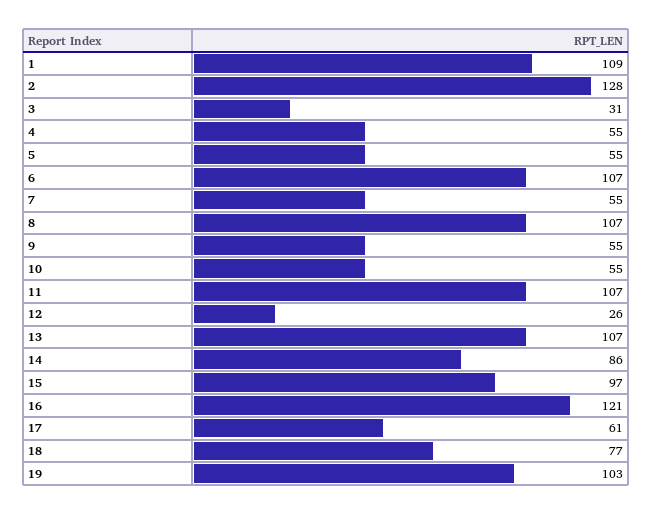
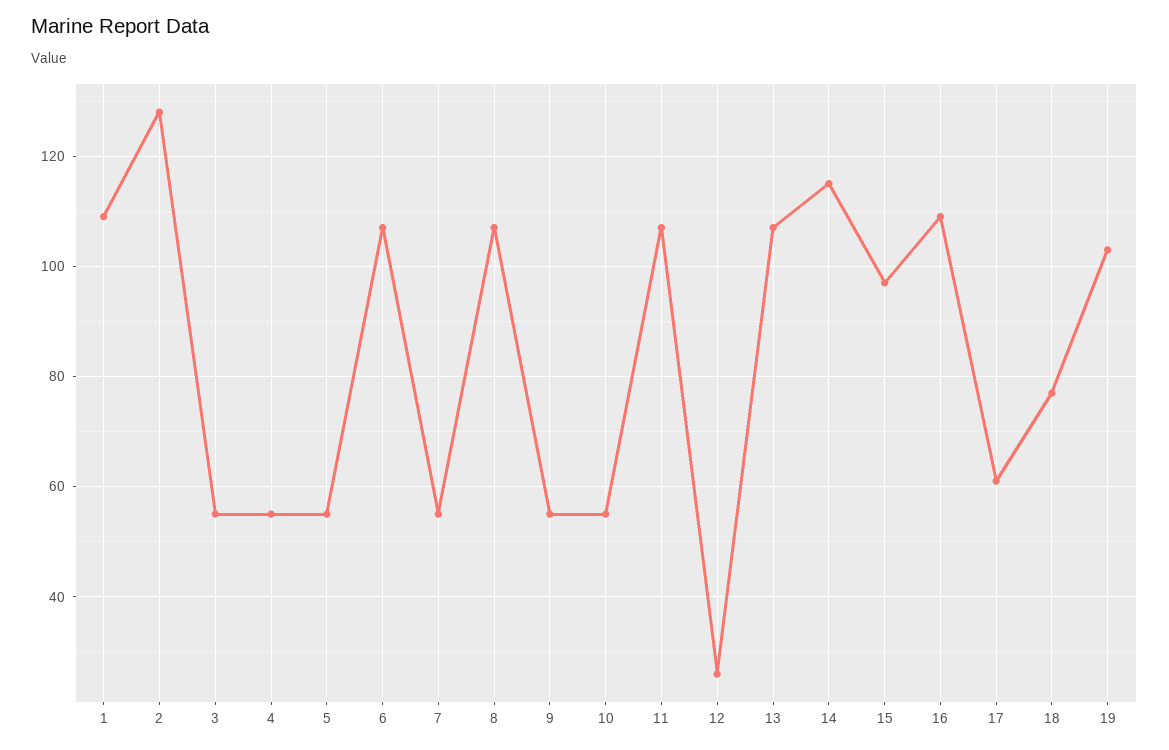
3: 31 -> 55
14: 86 -> 115
16: 121 -> 110

